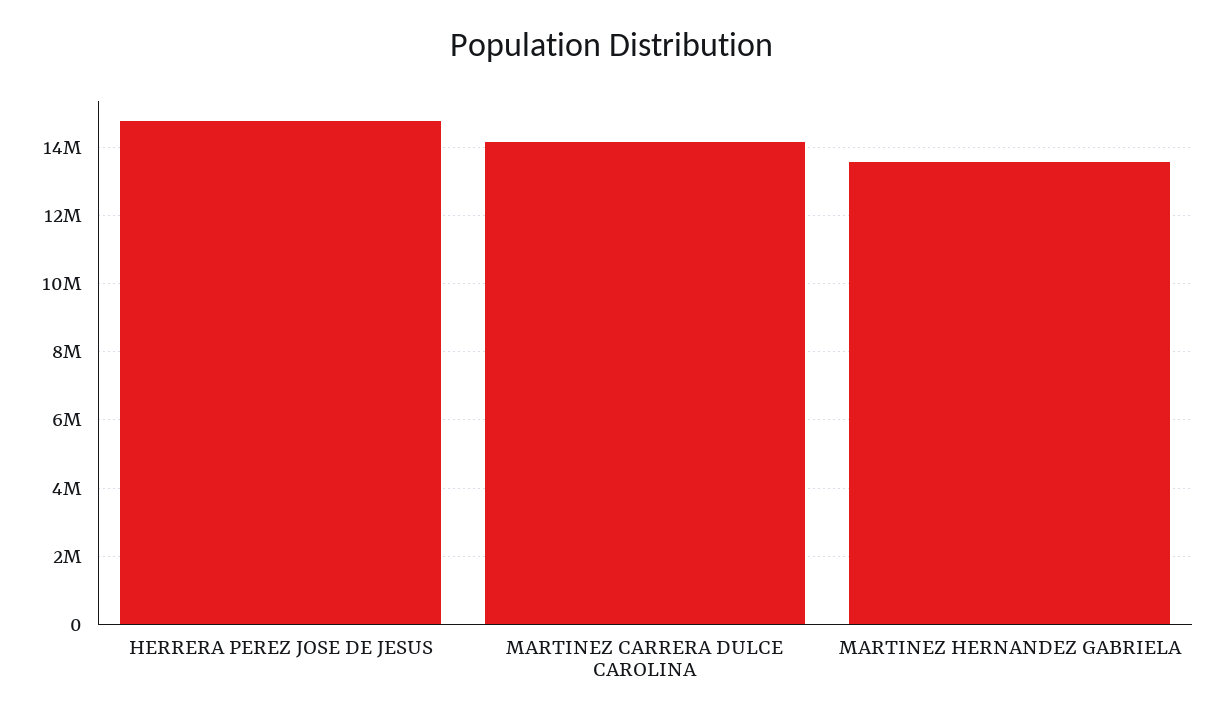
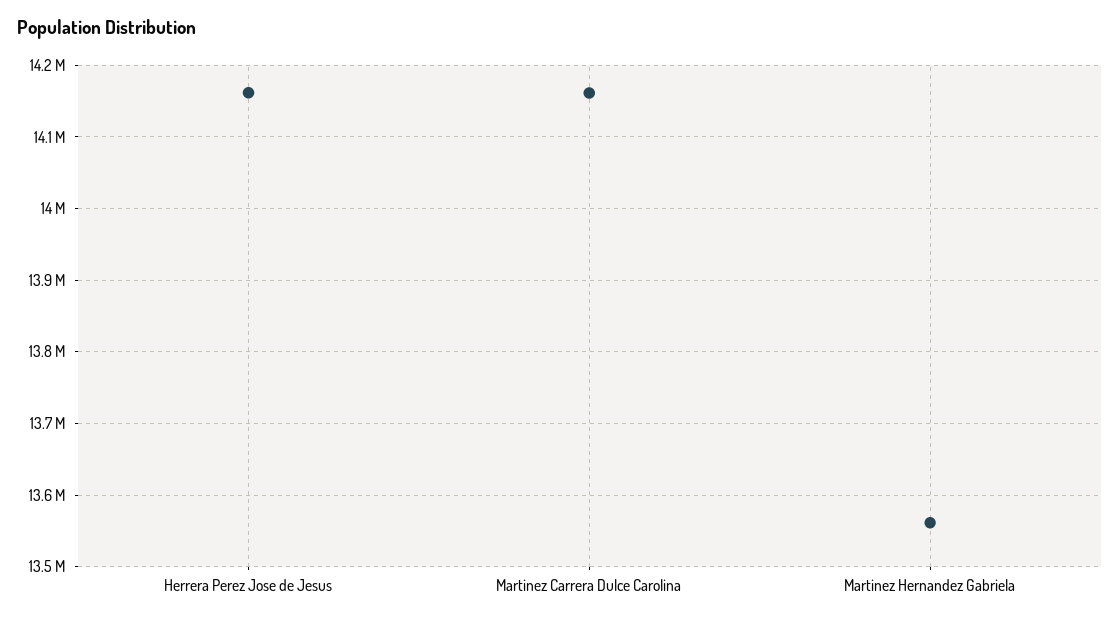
HERRERA PEREZ JOSE DE JESUS: 14800000 -> 14160000

